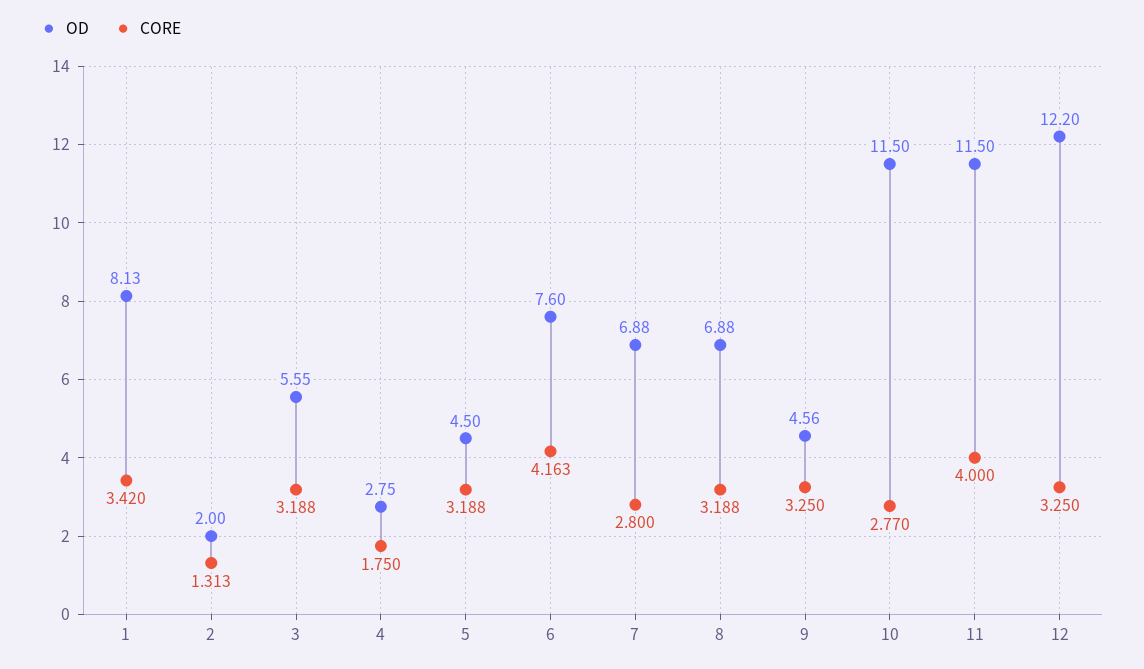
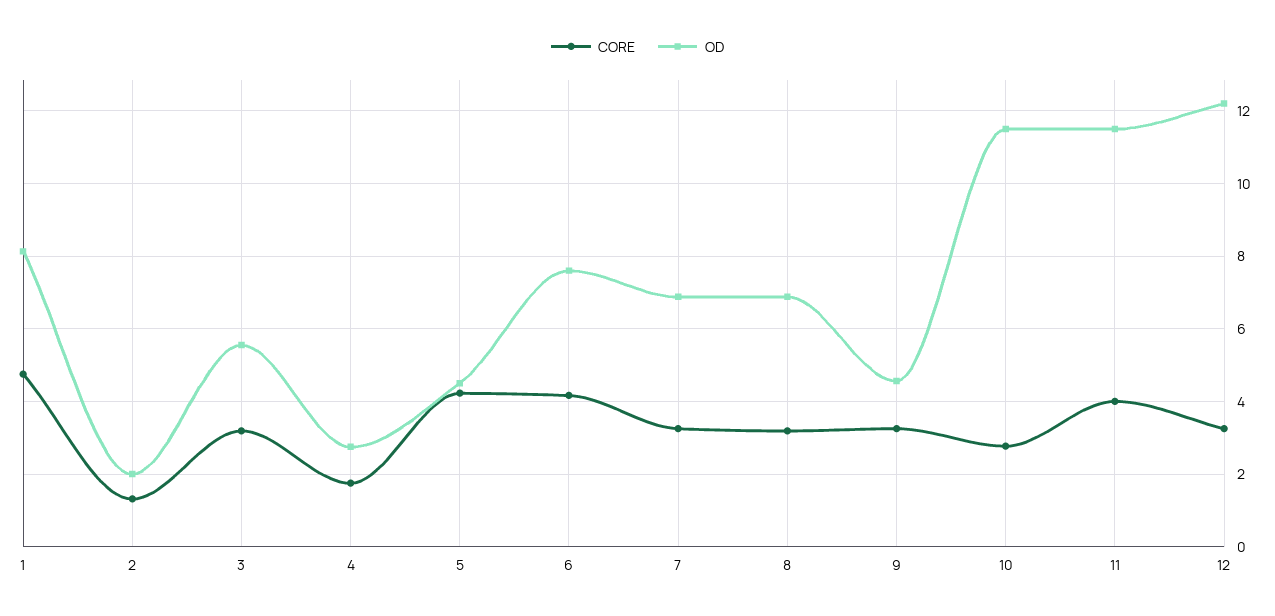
CORE, 1: 3.42 -> 4.8
CORE, 5: 3.188 -> 4.2
CORE, 7: 2.8 -> 3.2

